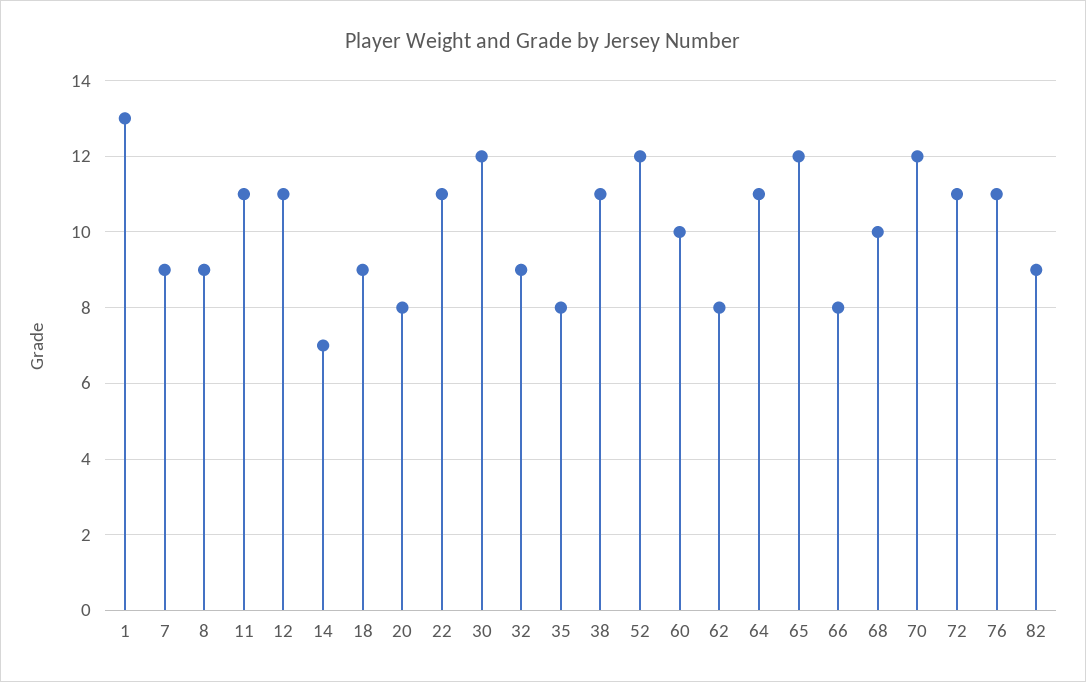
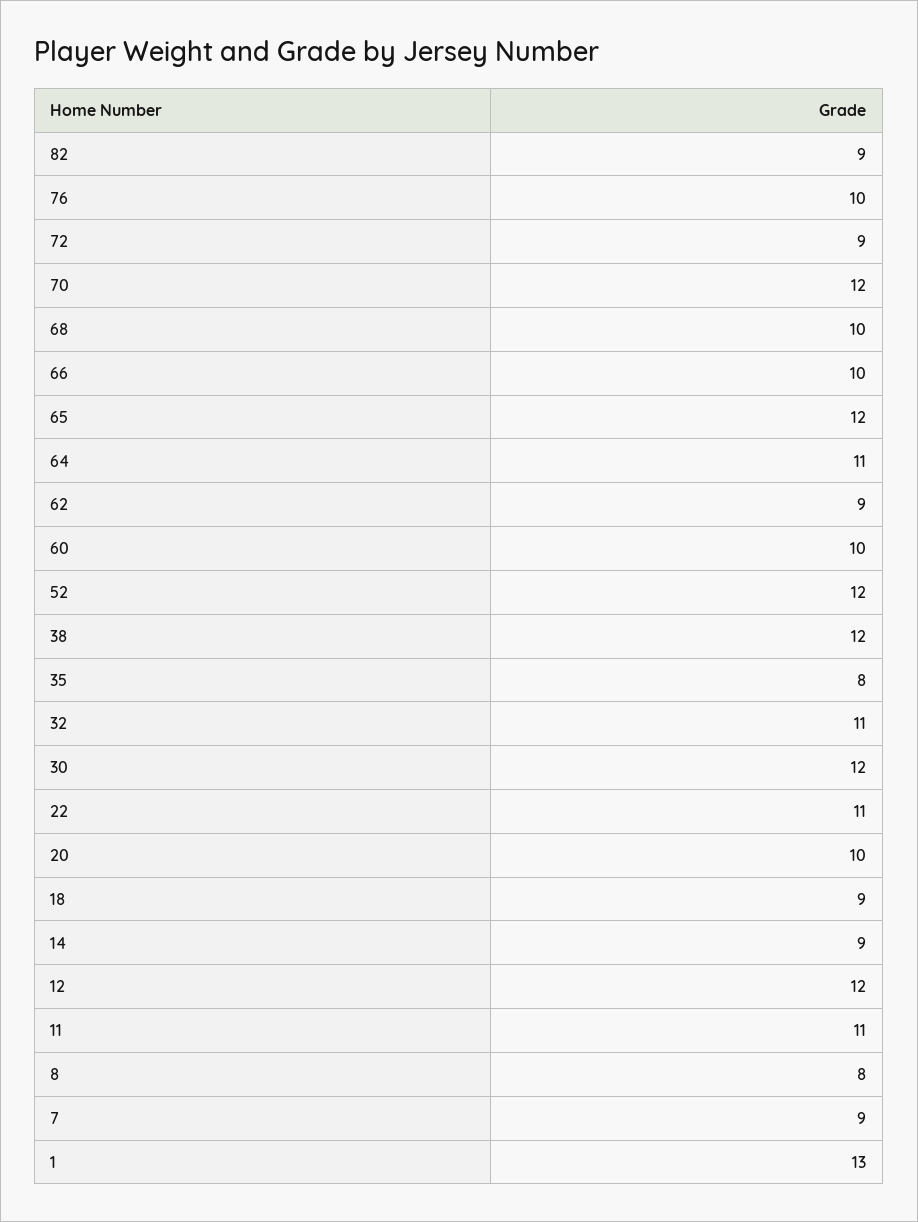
8: 9 -> 8
12: 11 -> 12
14: 7 -> 9
20: 8 -> 10
32: 9 -> 11
38: 11 -> 12
62: 8 -> 9
66: 8 -> 10
72: 11 -> 9
76: 11 -> 10

